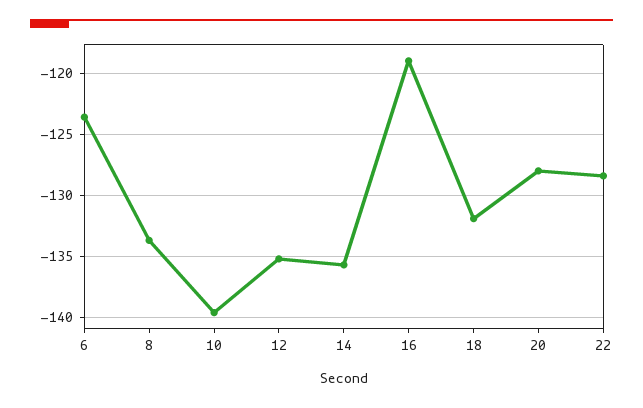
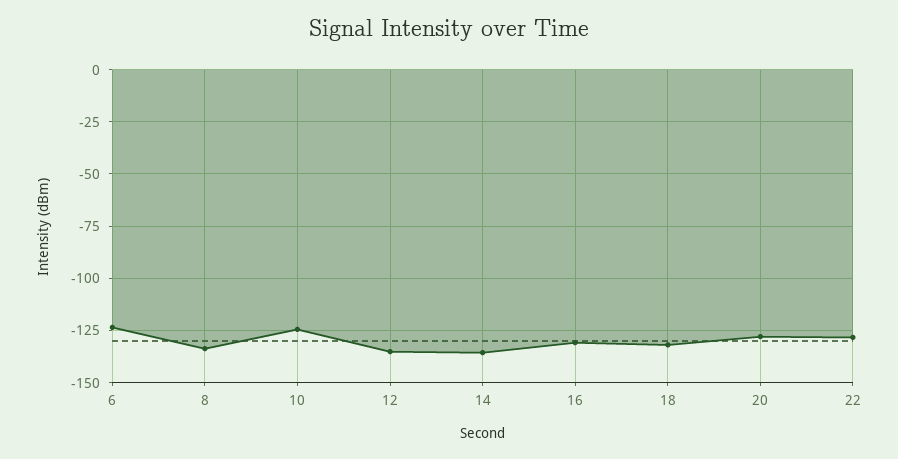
10: -139.5 -> -125
16: -119 -> -130

